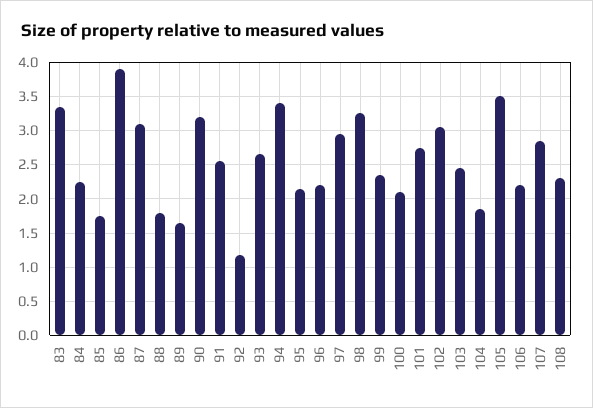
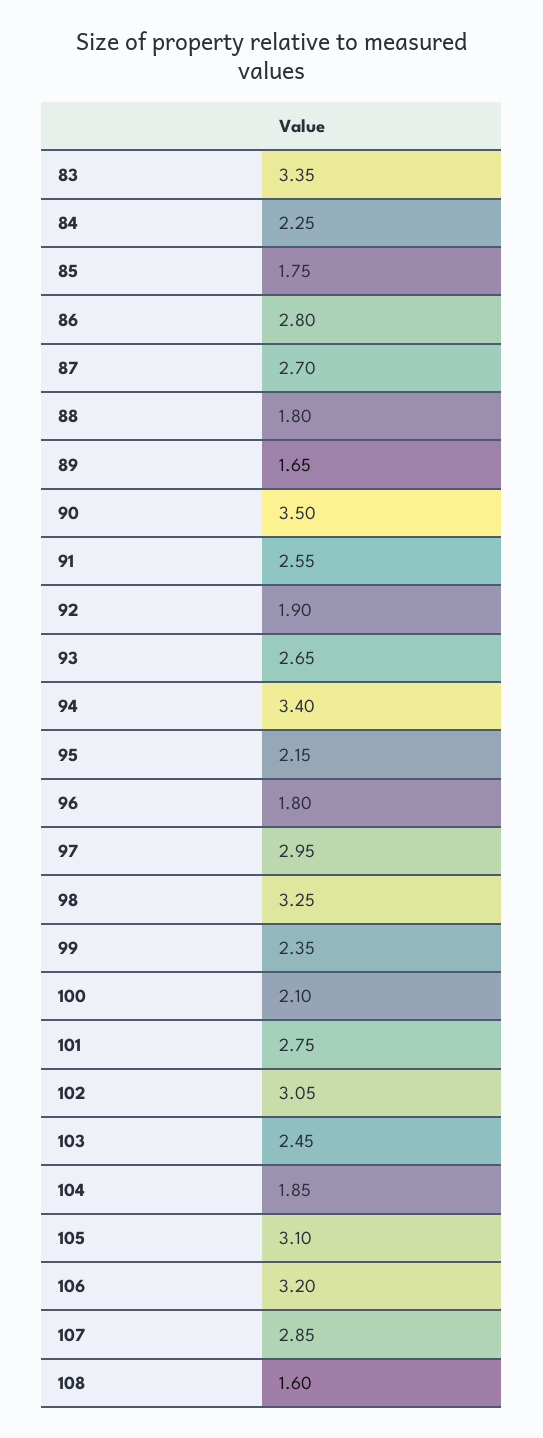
86: 3.9 -> 2.8
87: 3.1 -> 2.7
90: 3.2 -> 3.5
92: 1.2 -> 1.9
96: 2.2 -> 1.8
105: 3.5 -> 3.1
106: 2.2 -> 3.2
108: 2.3 -> 1.6

